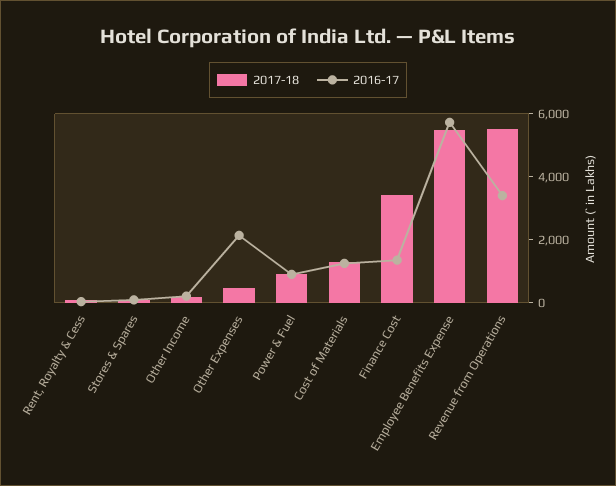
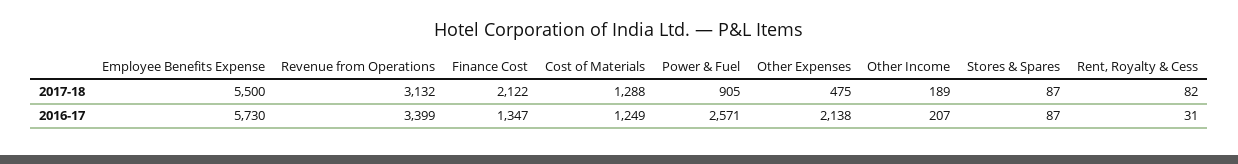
2016-17, Power & Fuel: 1000 -> 2571
2017-18, Finance Cost: 3500 -> 2122
2017-18, Revenue from Operations: 5500 -> 3132

